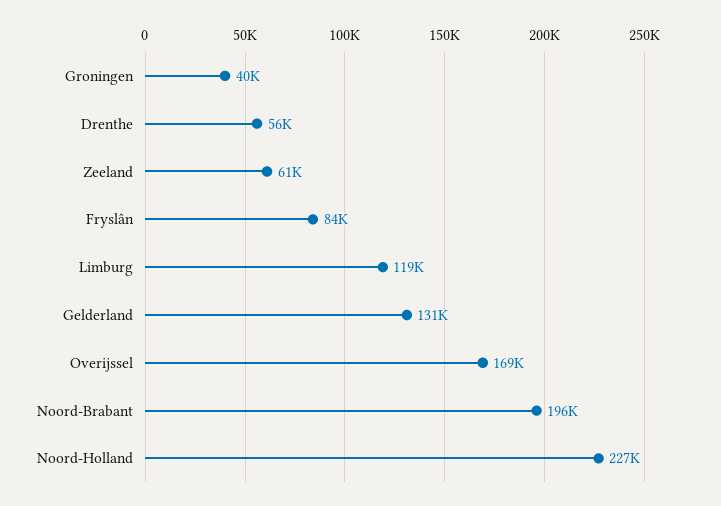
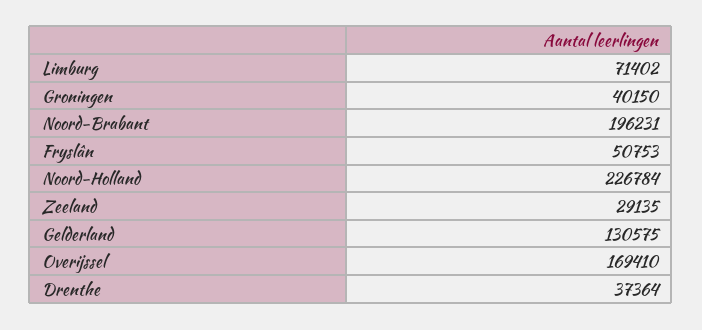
Drenthe: 56000 -> 37364
Zeeland: 61000 -> 29135
Fryslân: 84000 -> 50753
Limburg: 119000 -> 71402

